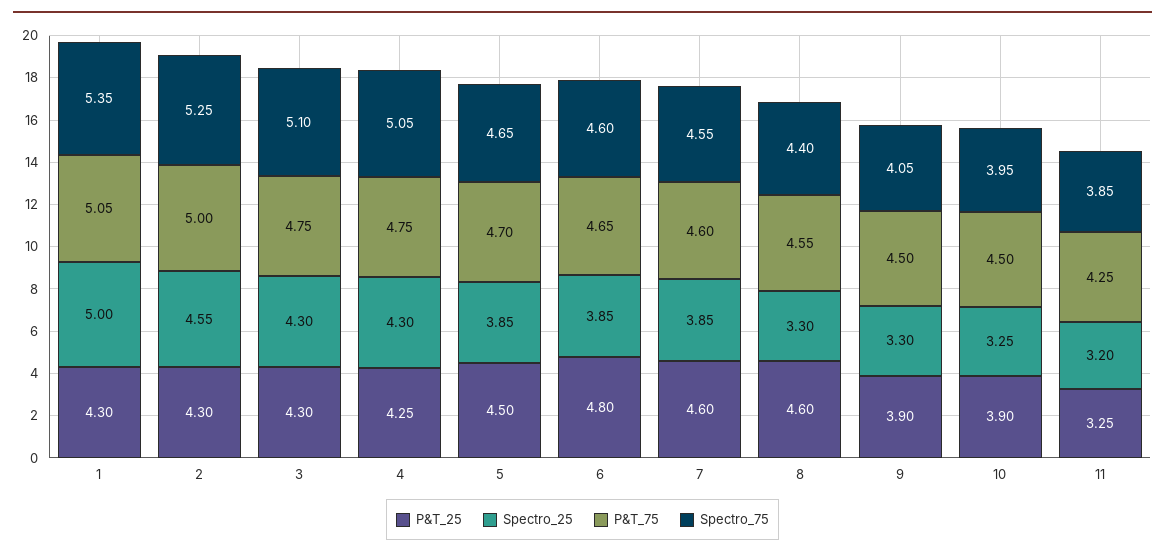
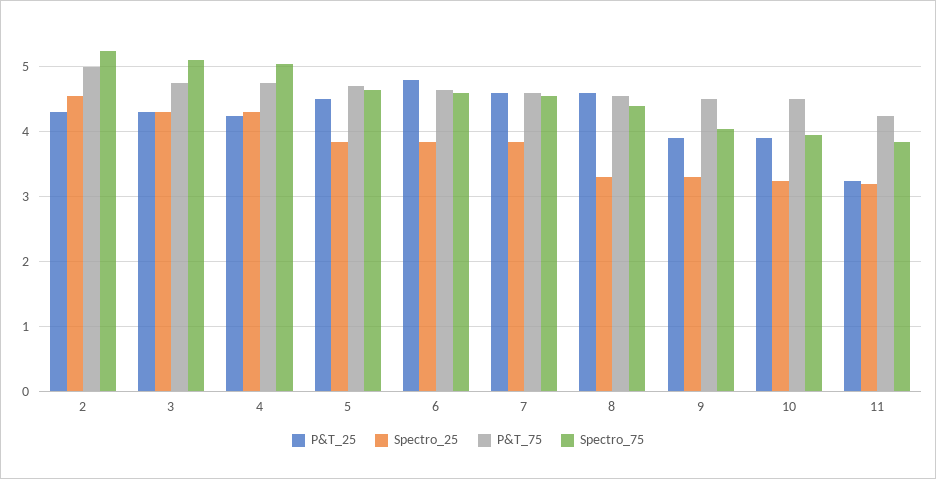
P&T_25, 1: 4.3 -> none
Spectro_25, 1: 5 -> none
P&T_75, 1: 5.05 -> none
Spectro_75, 1: 5.35 -> none

